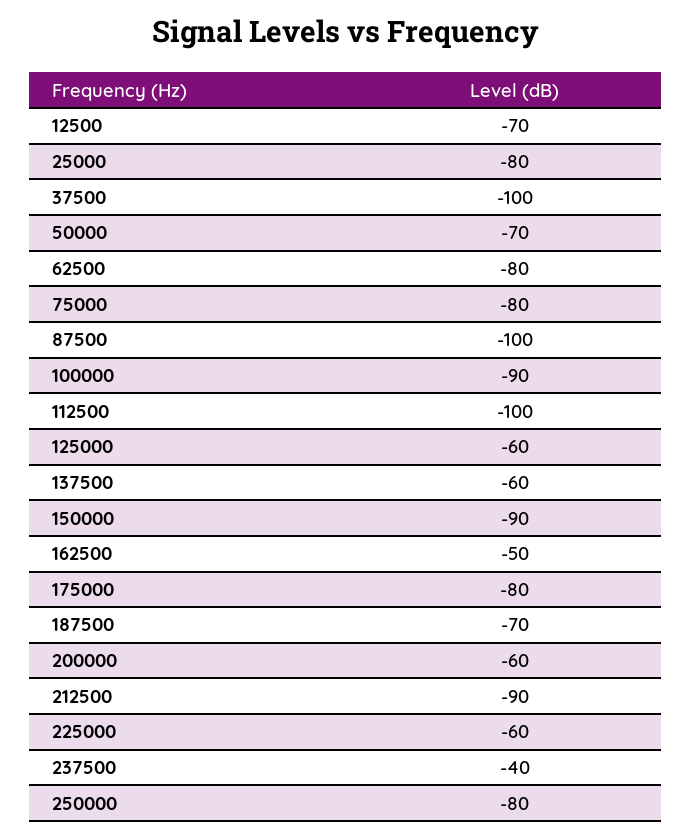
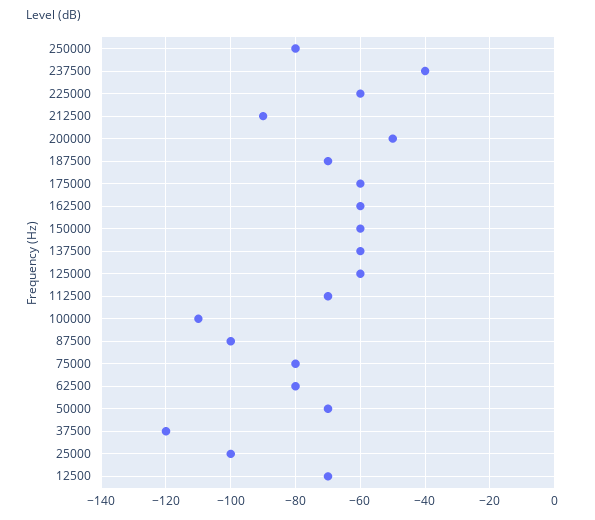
25000: -80 -> -100
37500: -100 -> -120
100000: -90 -> -110
112500: -100 -> -70
150000: -90 -> -60
162500: -50 -> -60
175000: -80 -> -60
200000: -60 -> -50

